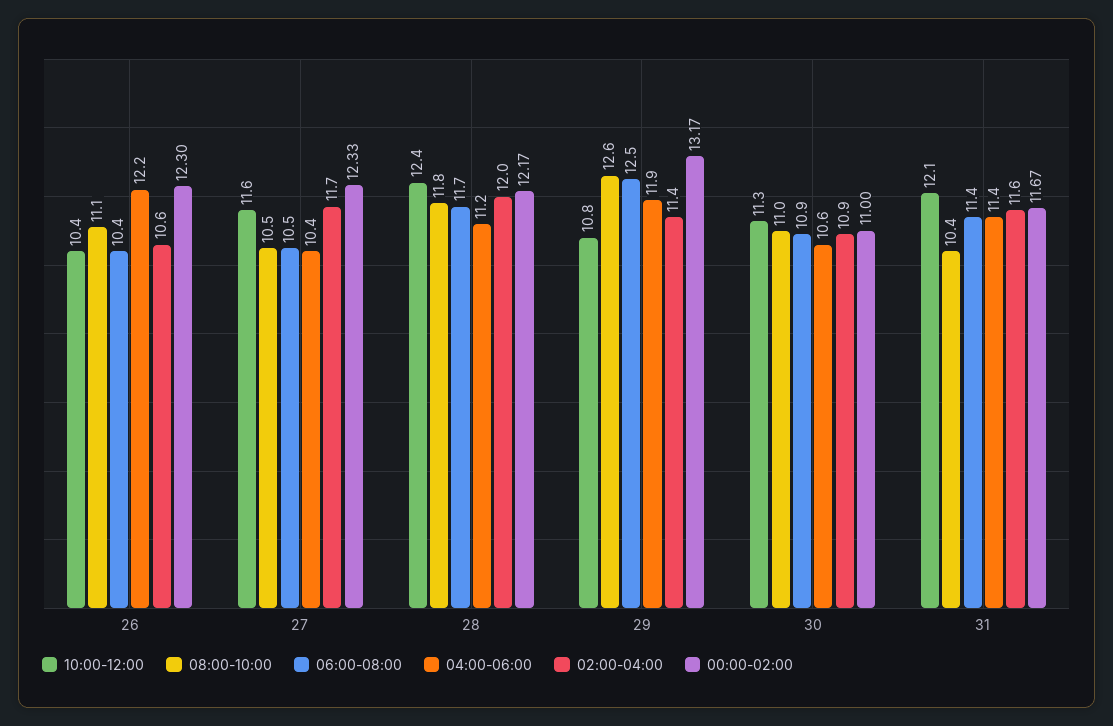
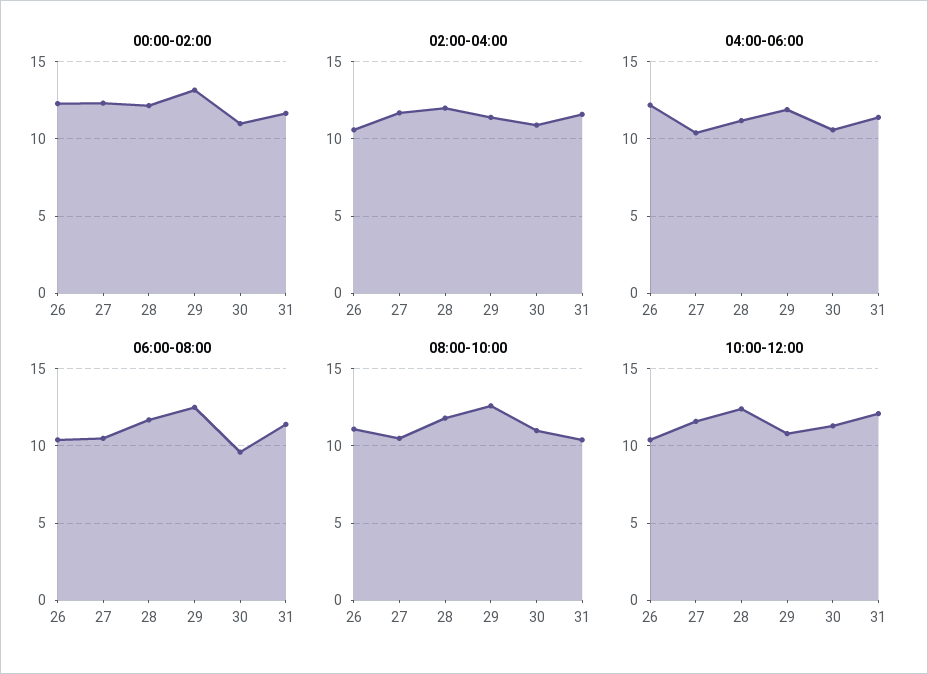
06:00-08:00, 30: 10.9 -> 9.5

